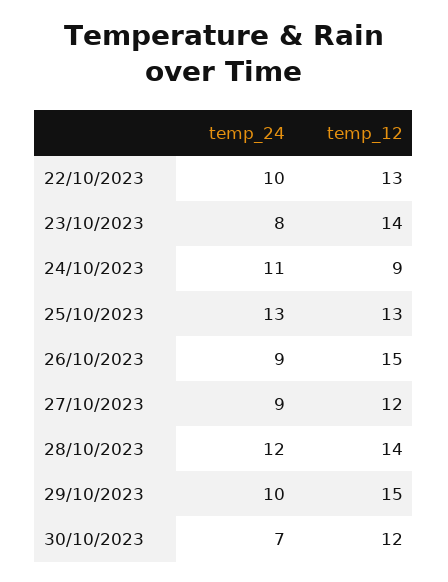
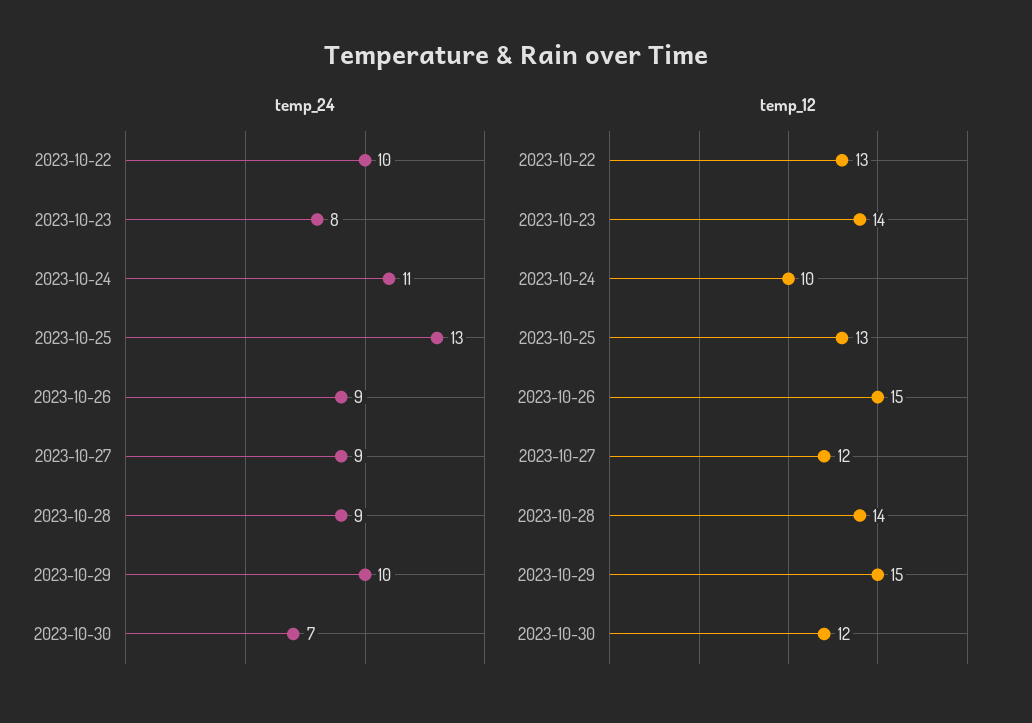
temp_12, 24/10/2023: 9 -> 10
temp_24, 28/10/2023: 12 -> 9

